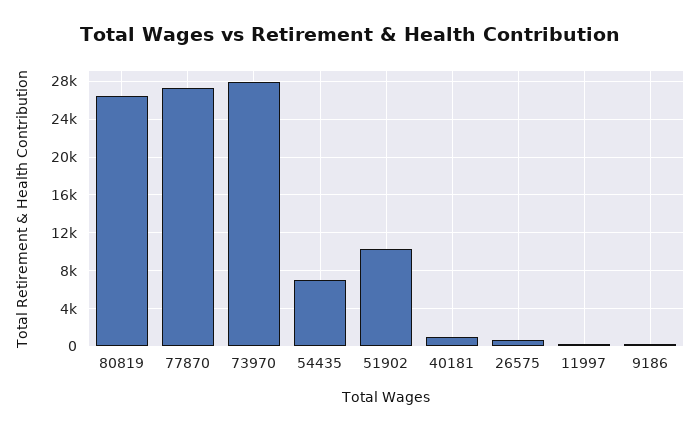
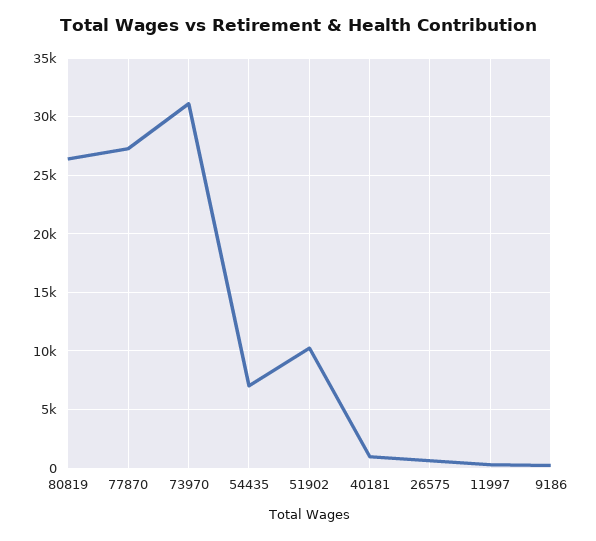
73970: 28000 -> 31000

